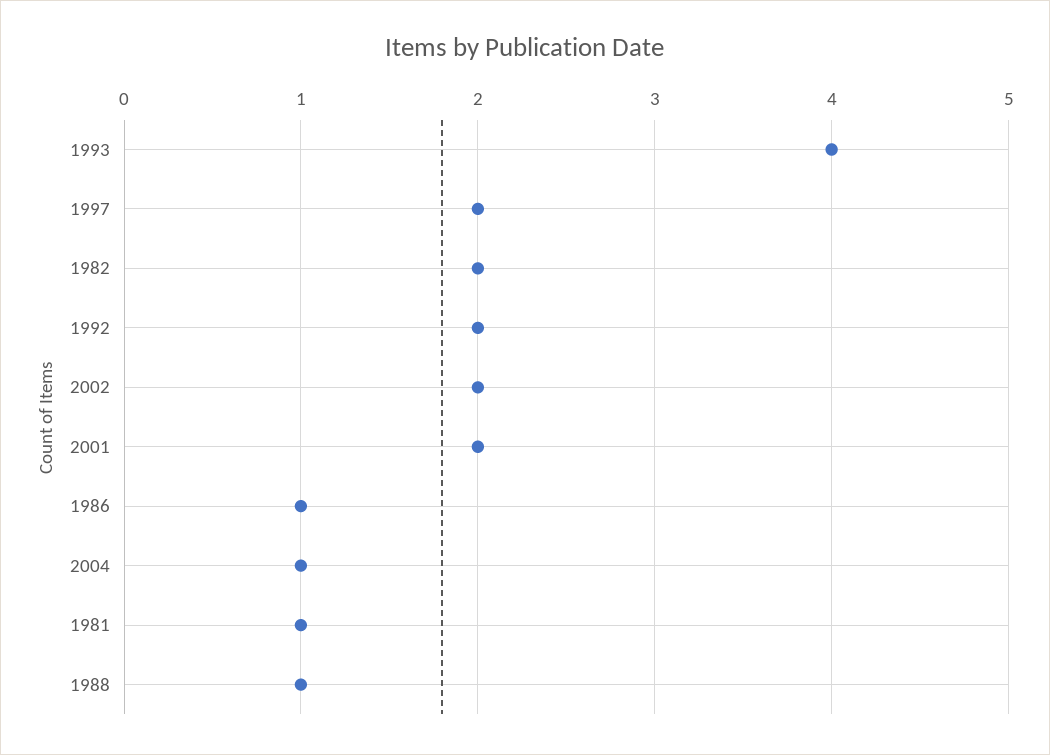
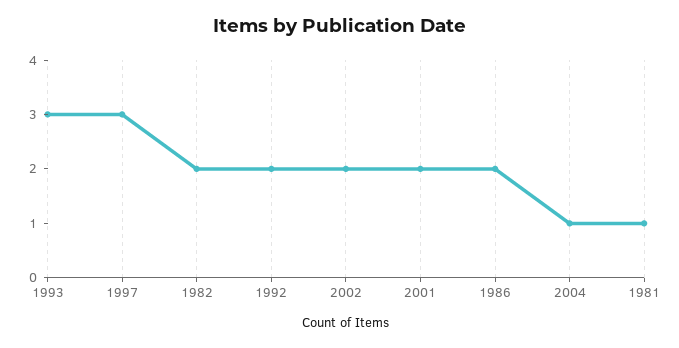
1993: 4 -> 3
1997: 2 -> 3
1986: 1 -> 2
1988: 1 -> none

